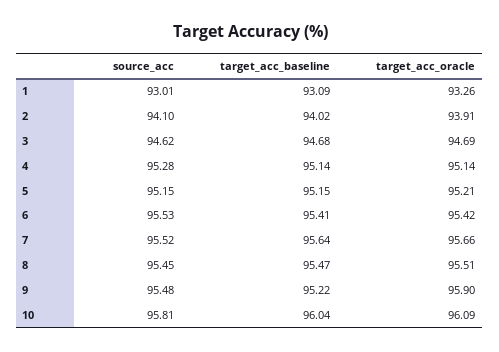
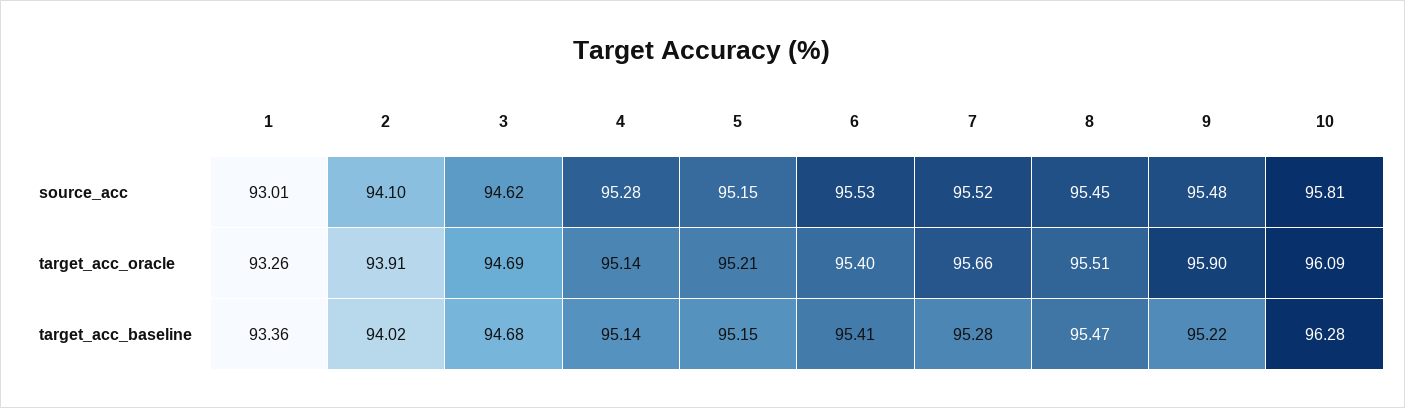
target_acc_baseline, 1: 93.09 -> 93.36
target_acc_oracle, 6: 95.42 -> 95.4
target_acc_baseline, 7: 95.64 -> 95.28
target_acc_baseline, 10: 96.04 -> 96.28

